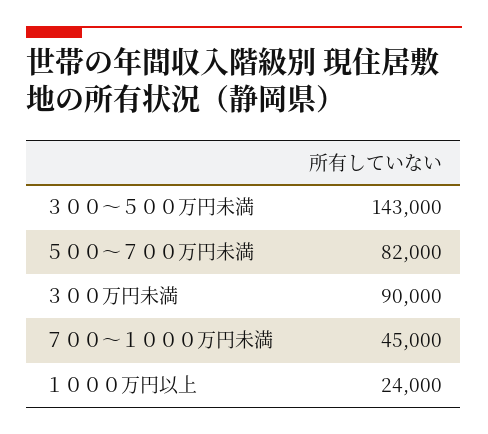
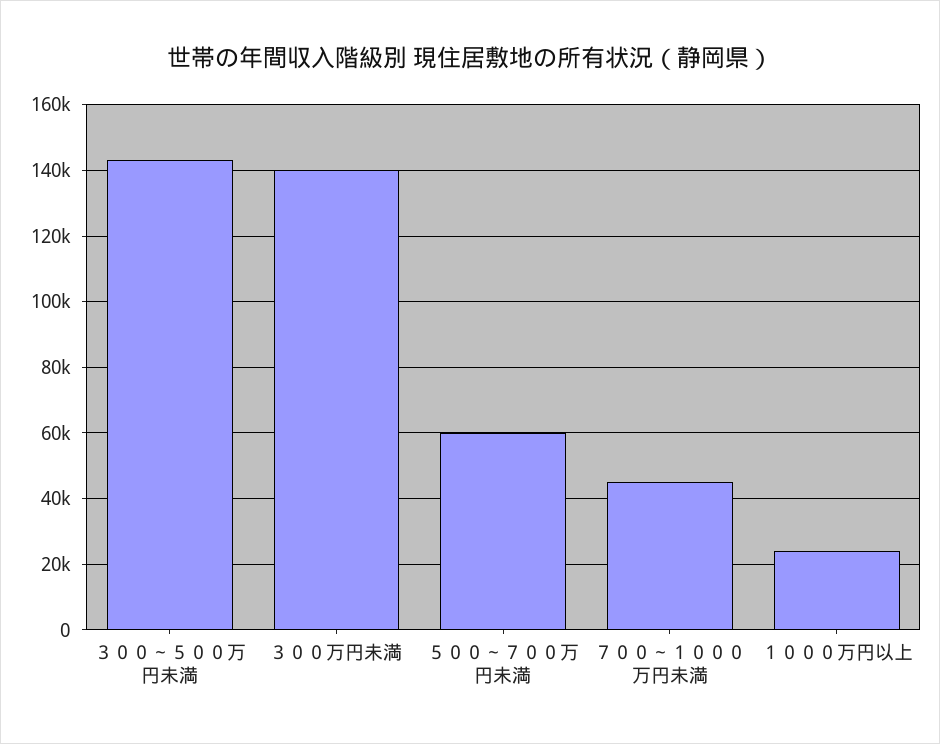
５００～７００万円未満: 82000 -> 60000
３００万円未満: 90000 -> 140000

